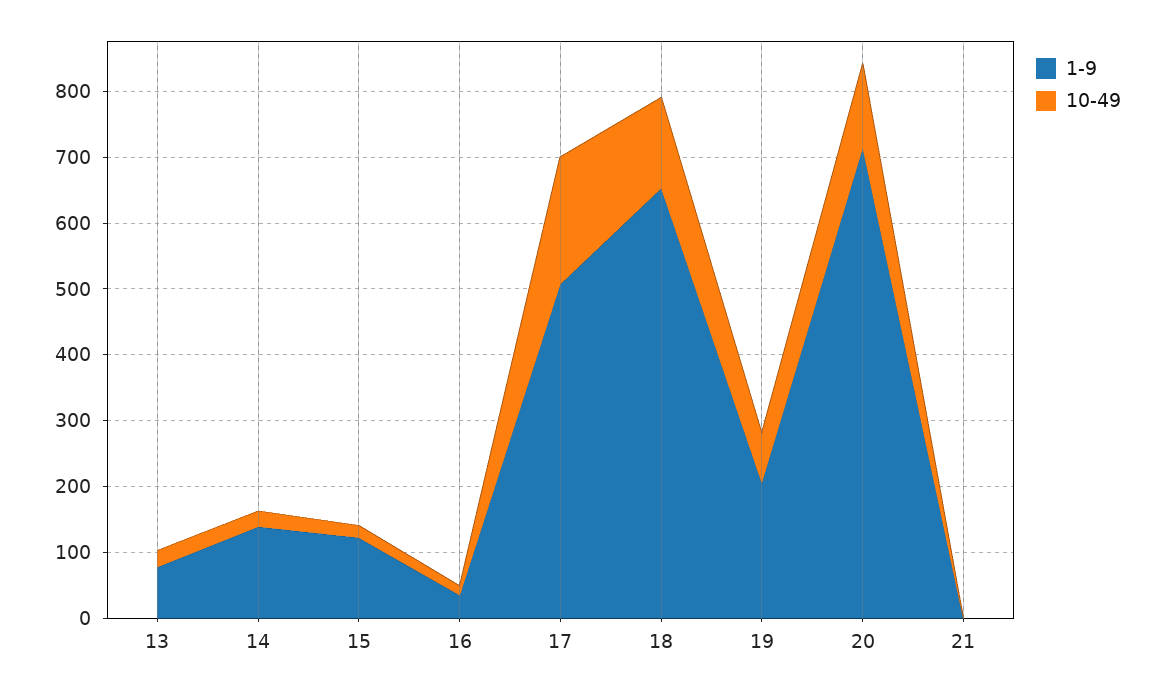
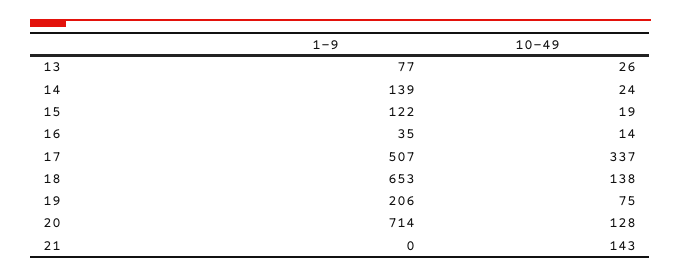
10-49, 17: 200 -> 337
10-49, 21: 0 -> 143

